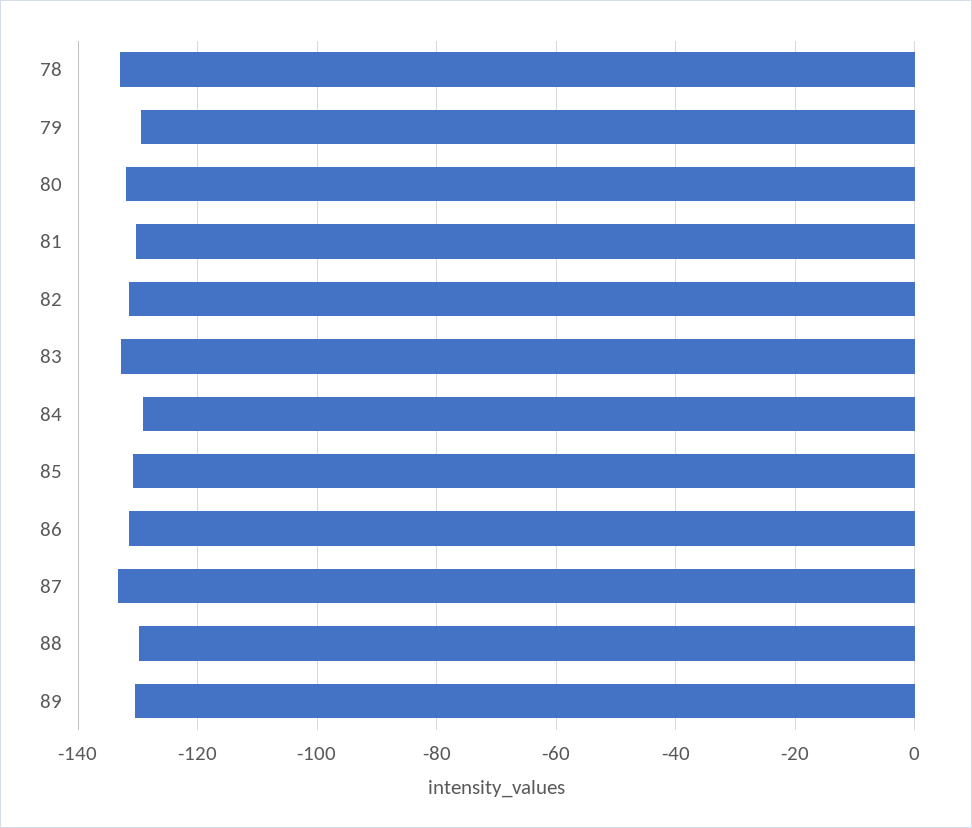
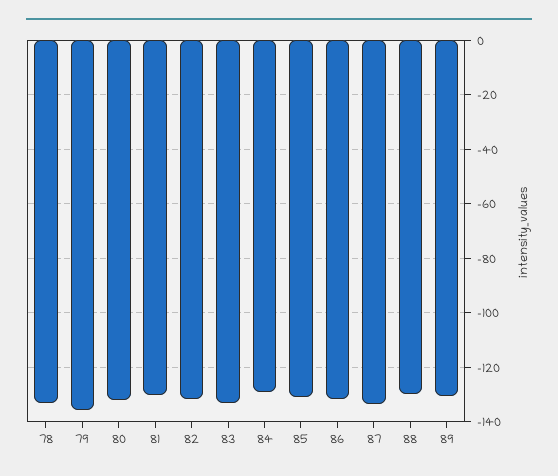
79: -130 -> -135

